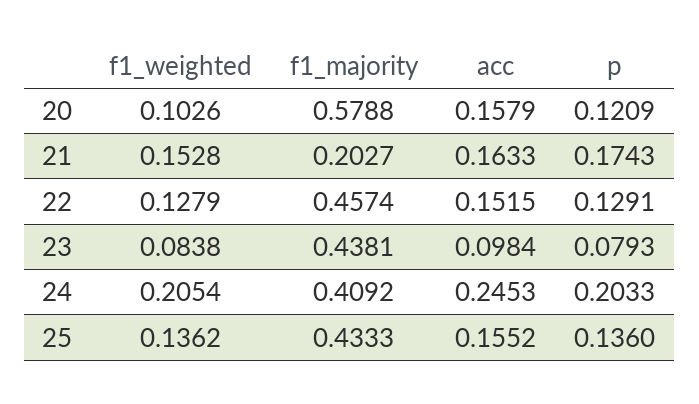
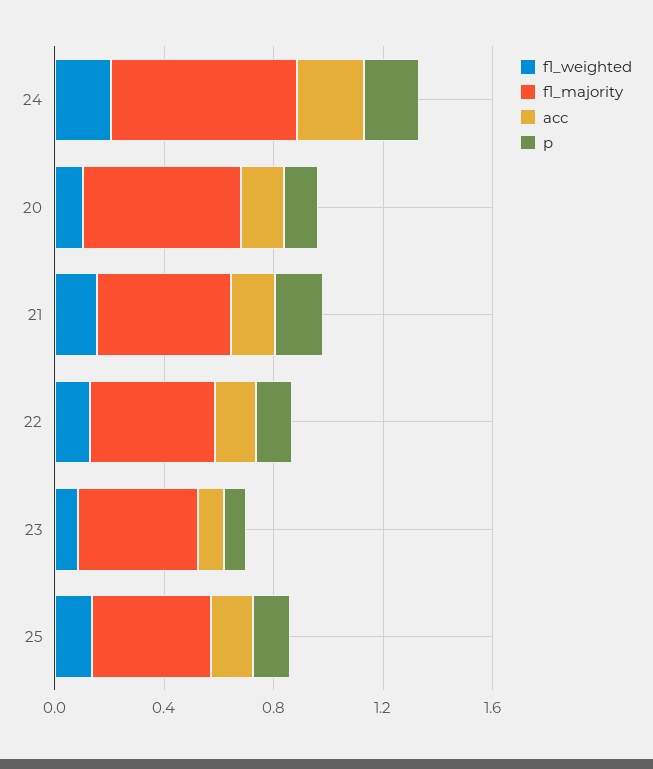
f1_majority, 21: 0.2027 -> 0.5
f1_majority, 24: 0.4092 -> 0.7

